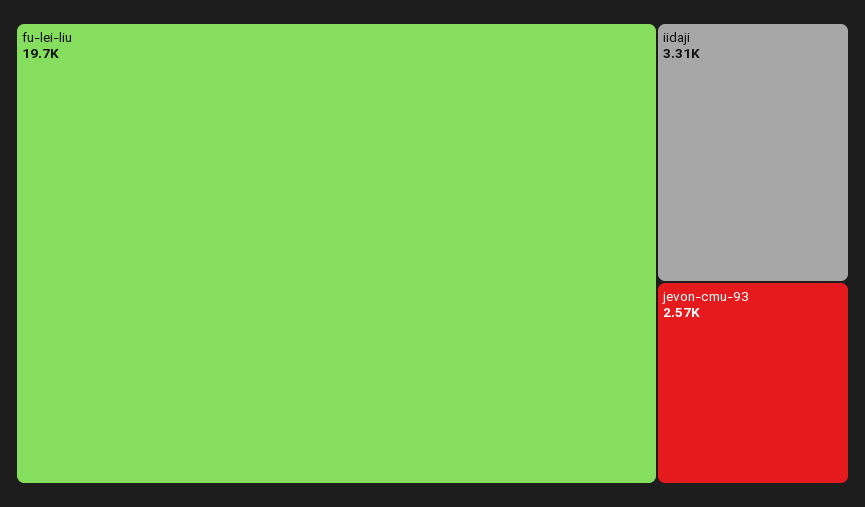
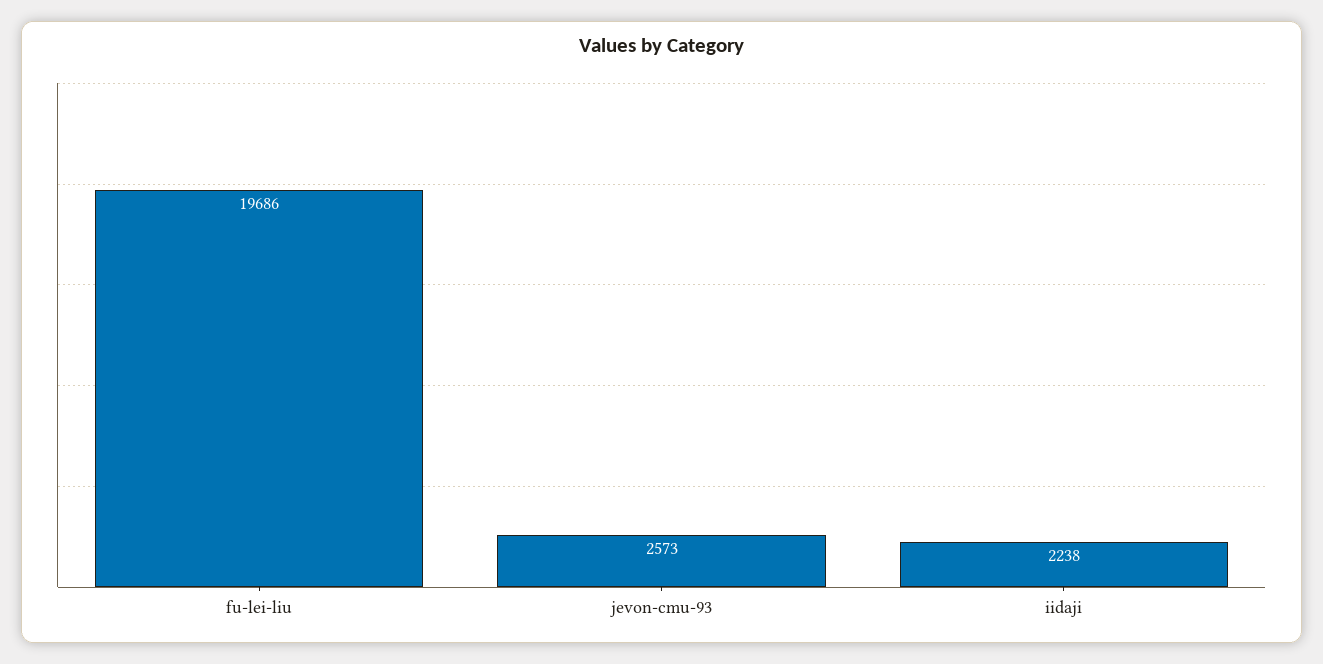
iidaji: 3310 -> 2238

